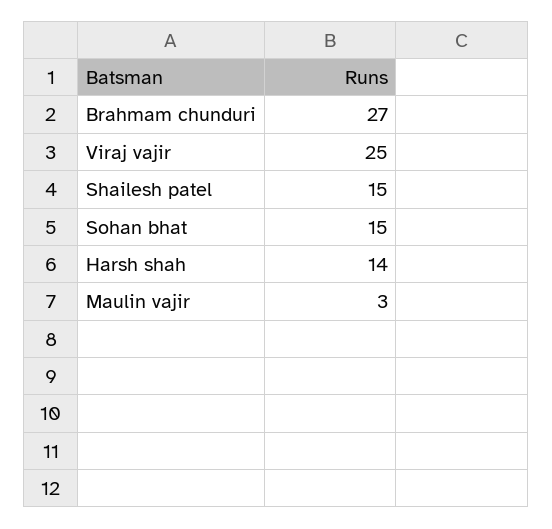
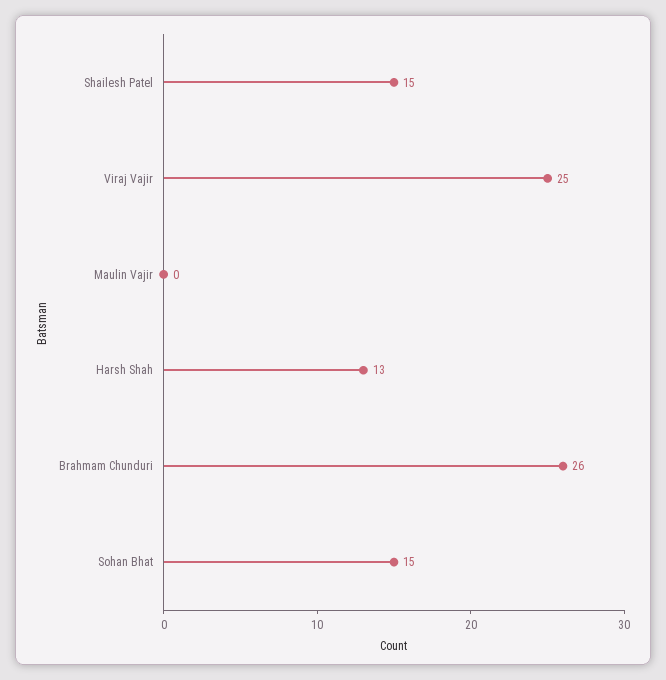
Brahmam chunduri: 27 -> 26
Harsh shah: 14 -> 13
Maulin vajir: 3 -> 0

